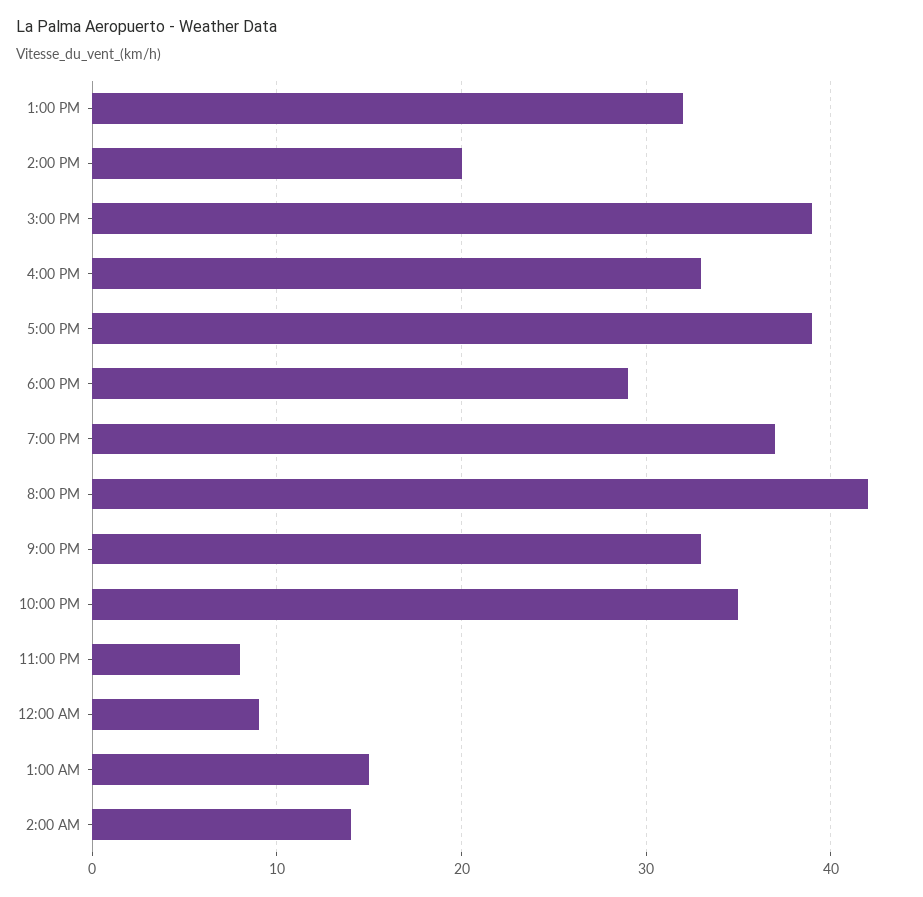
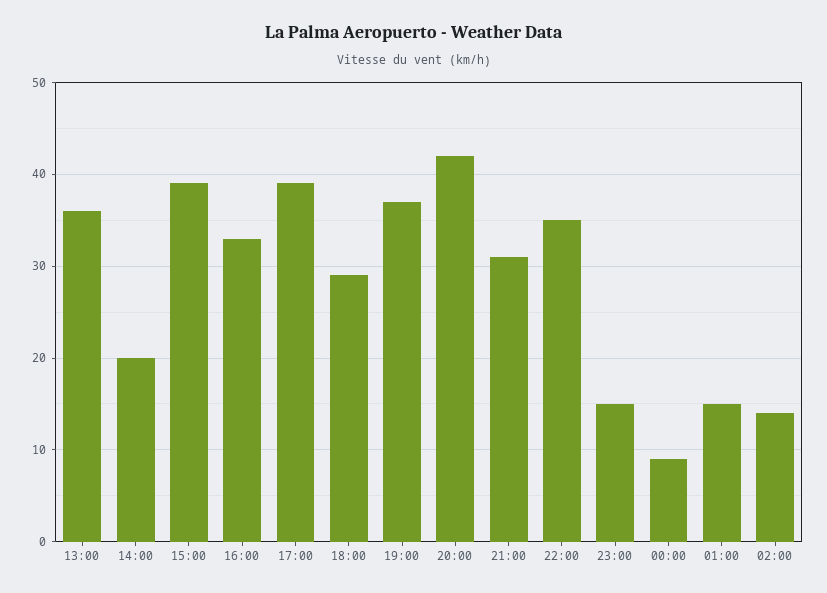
1:00 PM: 32 -> 36
9:00 PM: 33 -> 31
11:00 PM: 8 -> 15

